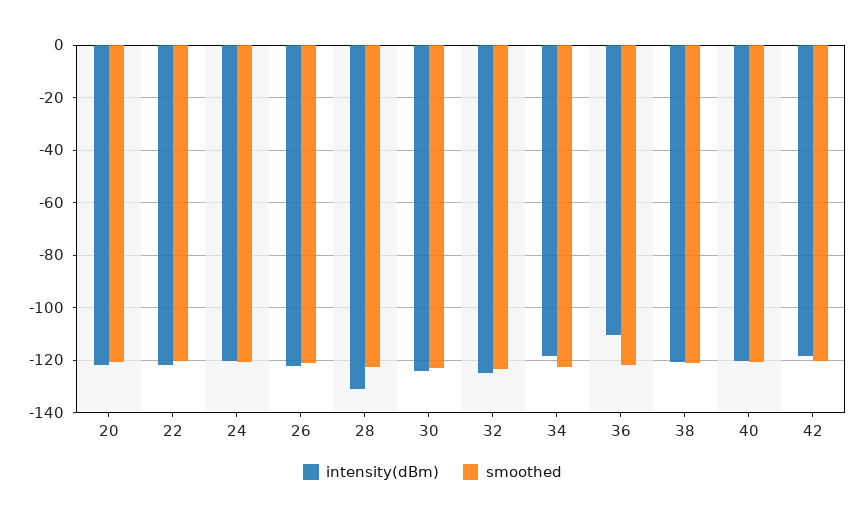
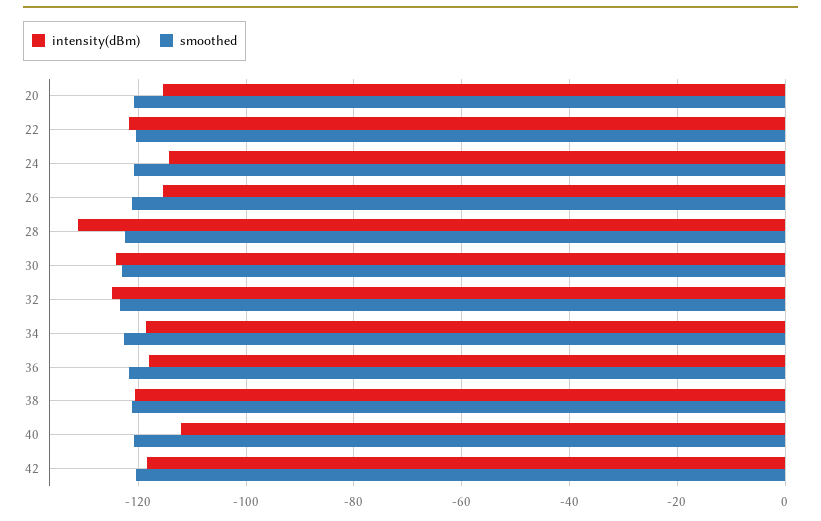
intensity(dBm), 20: -122.5 -> -116
intensity(dBm), 24: -120 -> -114
intensity(dBm), 26: -122.5 -> -116
intensity(dBm), 36: -110 -> -118
intensity(dBm), 40: -120 -> -112

